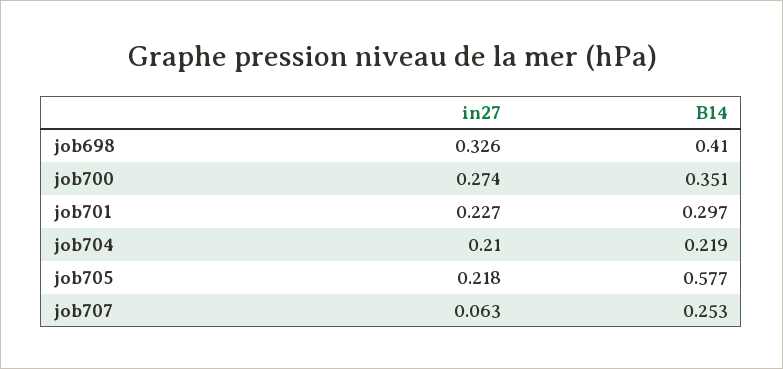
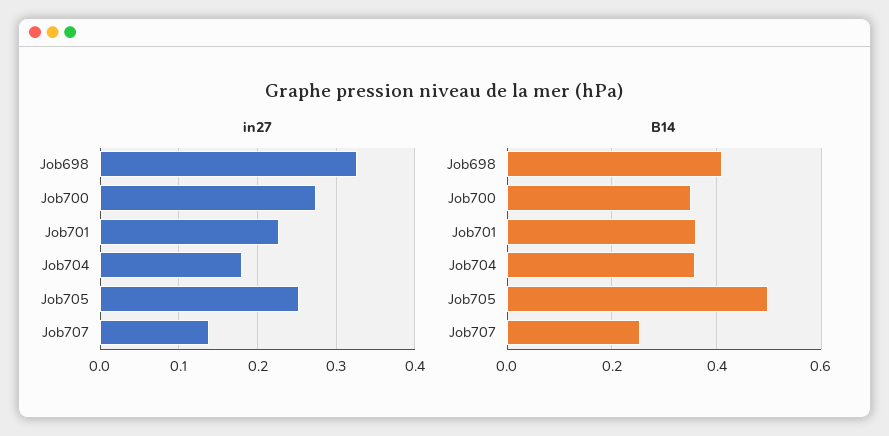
B14, job701: 0.297 -> 0.36
in27, job704: 0.21 -> 0.18
B14, job704: 0.219 -> 0.36
in27, job705: 0.218 -> 0.25
B14, job705: 0.577 -> 0.5
in27, job707: 0.063 -> 0.14

